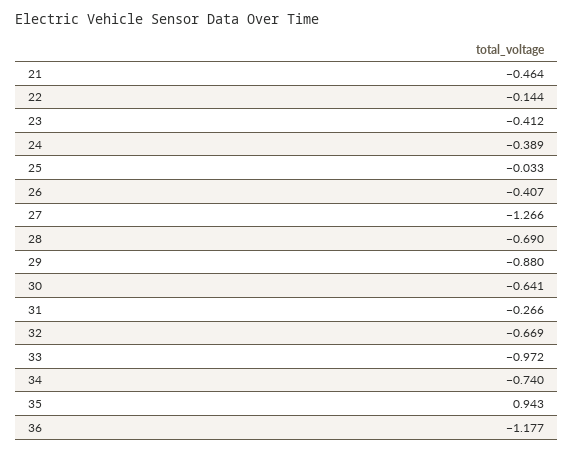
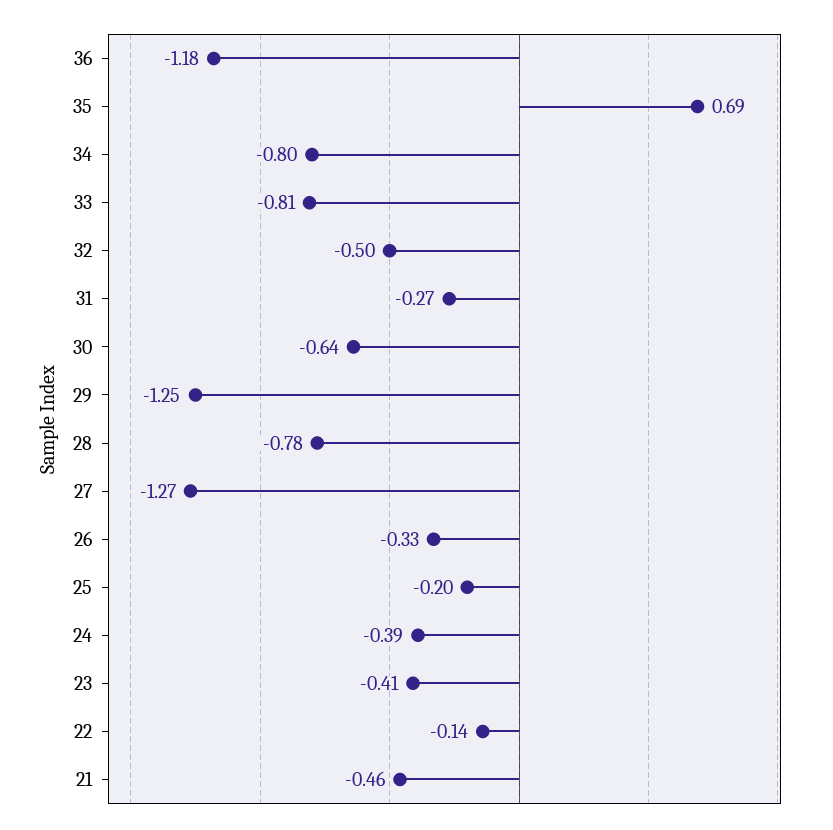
25: -0.033 -> -0.2
26: -0.407 -> -0.33
28: -0.69 -> -0.78
29: -0.88 -> -1.25
32: -0.669 -> -0.5
33: -0.972 -> -0.81
34: -0.74 -> -0.8
35: 0.943 -> 0.69

